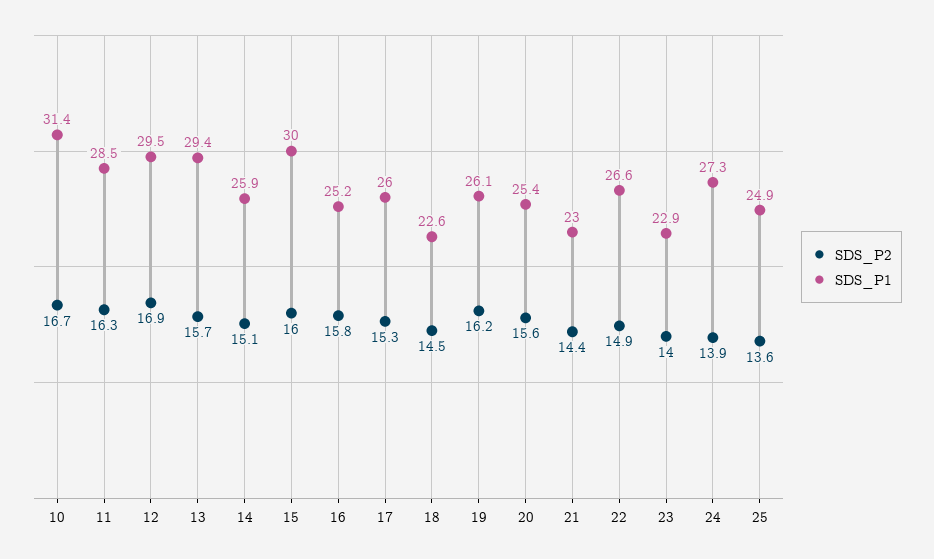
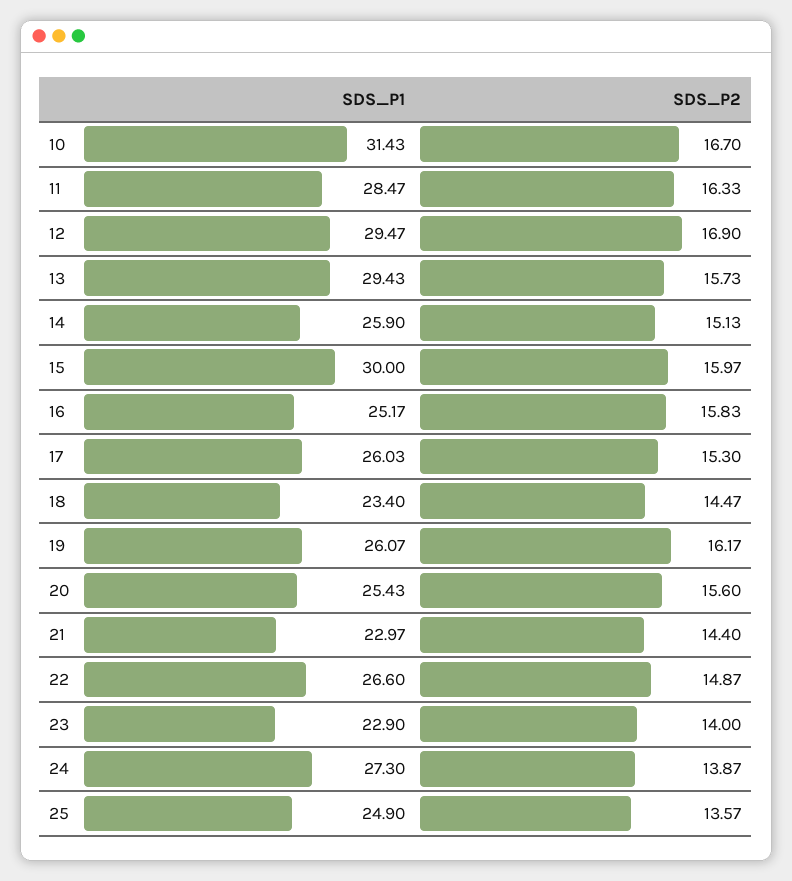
SDS_P1, 18: 22.6 -> 23.4

